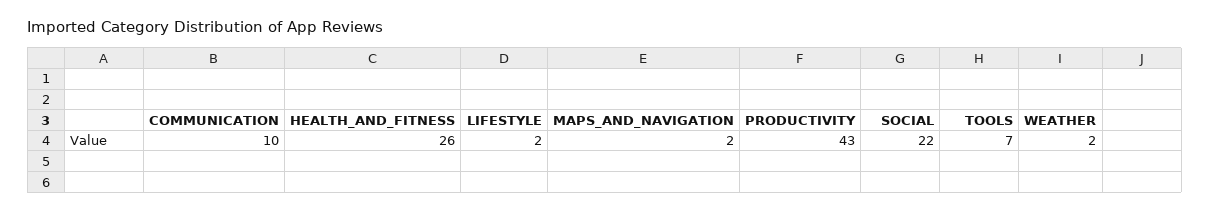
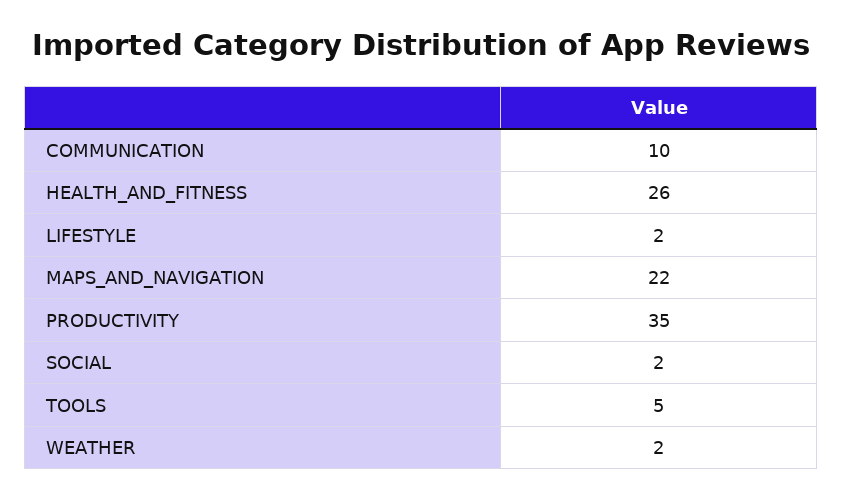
MAPS_AND_NAVIGATION: 2 -> 22
PRODUCTIVITY: 43 -> 35
SOCIAL: 22 -> 2
TOOLS: 7 -> 5

